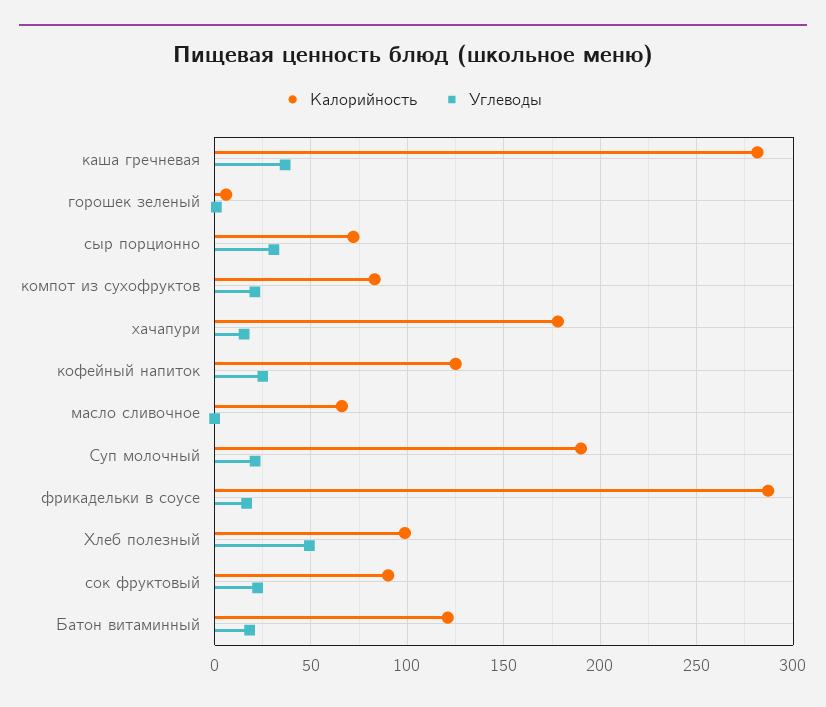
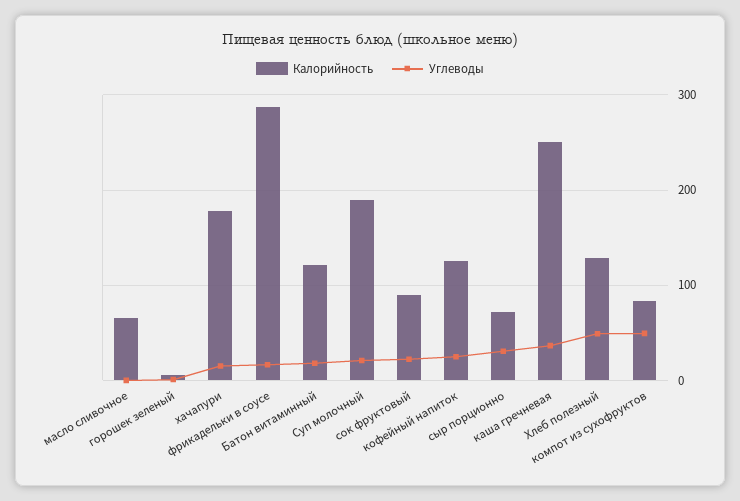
Калорийность, каша гречневая: 280 -> 250
Углеводы, компот из сухофруктов: 20 -> 50
Калорийность, Хлеб полезный: 100 -> 130

